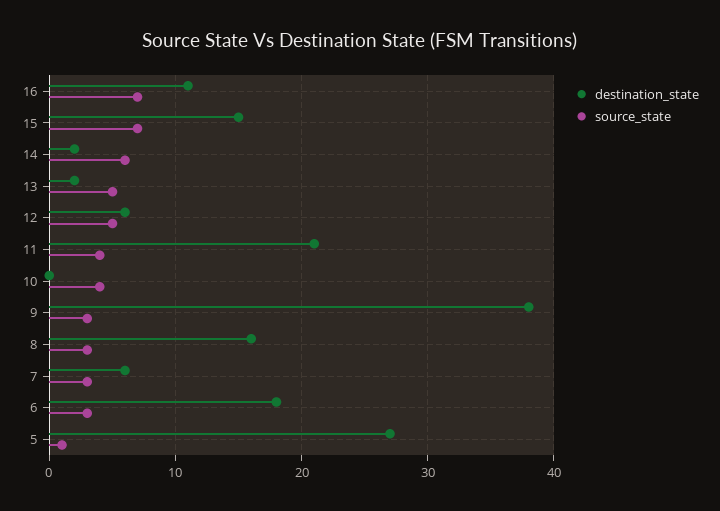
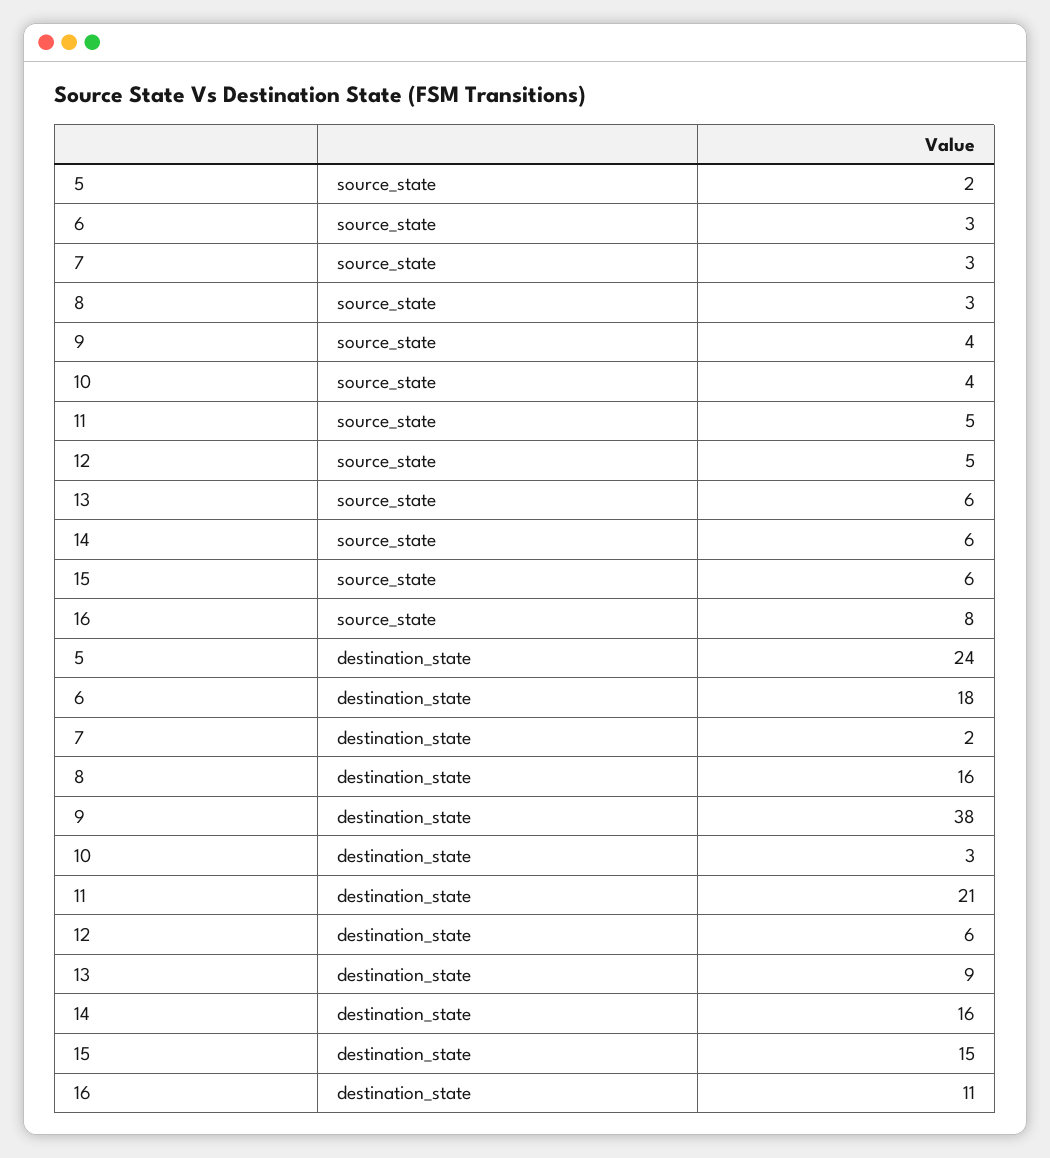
source_state, 16: 7 -> 8
source_state, 15: 7 -> 6
destination_state, 14: 2 -> 16
destination_state, 13: 2 -> 9
source_state, 13: 5 -> 6
source_state, 11: 4 -> 5
destination_state, 10: 0 -> 3
source_state, 9: 3 -> 4
destination_state, 7: 6 -> 2
destination_state, 5: 27 -> 24
source_state, 5: 1 -> 2

